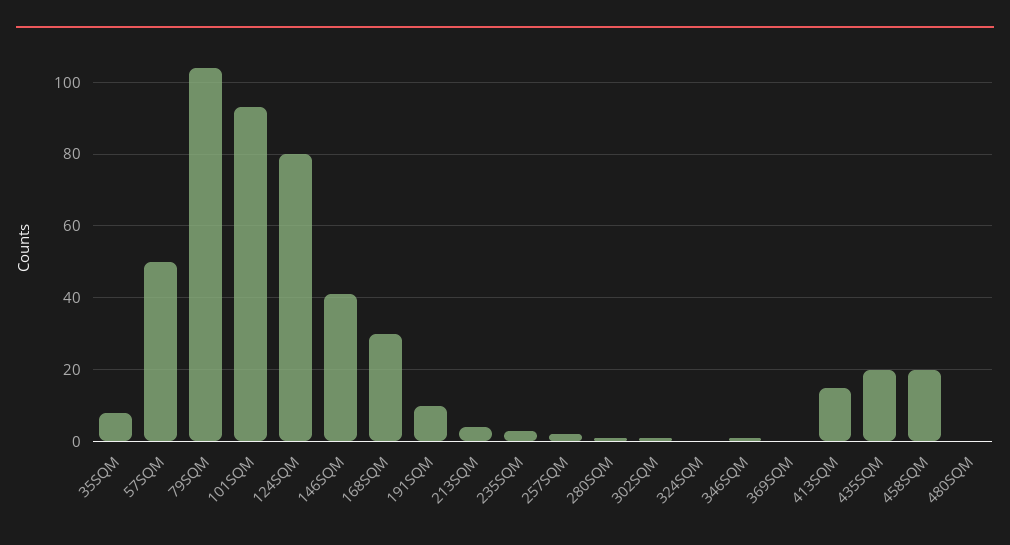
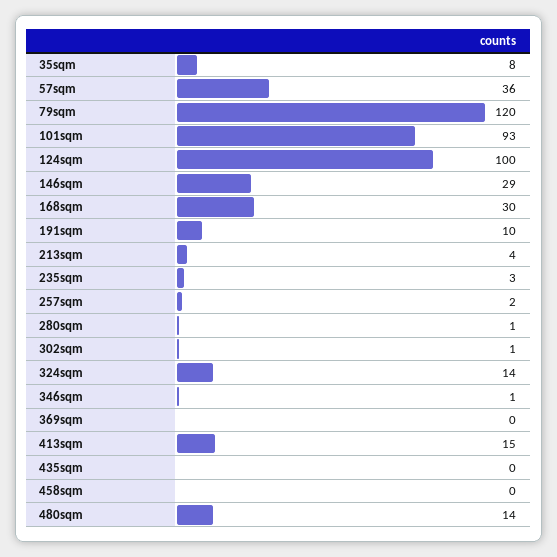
57SQM: 50 -> 36
79SQM: 105 -> 120
124SQM: 80 -> 100
146SQM: 40 -> 29
324SQM: 0 -> 14
435SQM: 20 -> 0
458SQM: 20 -> 0
480SQM: 0 -> 14

